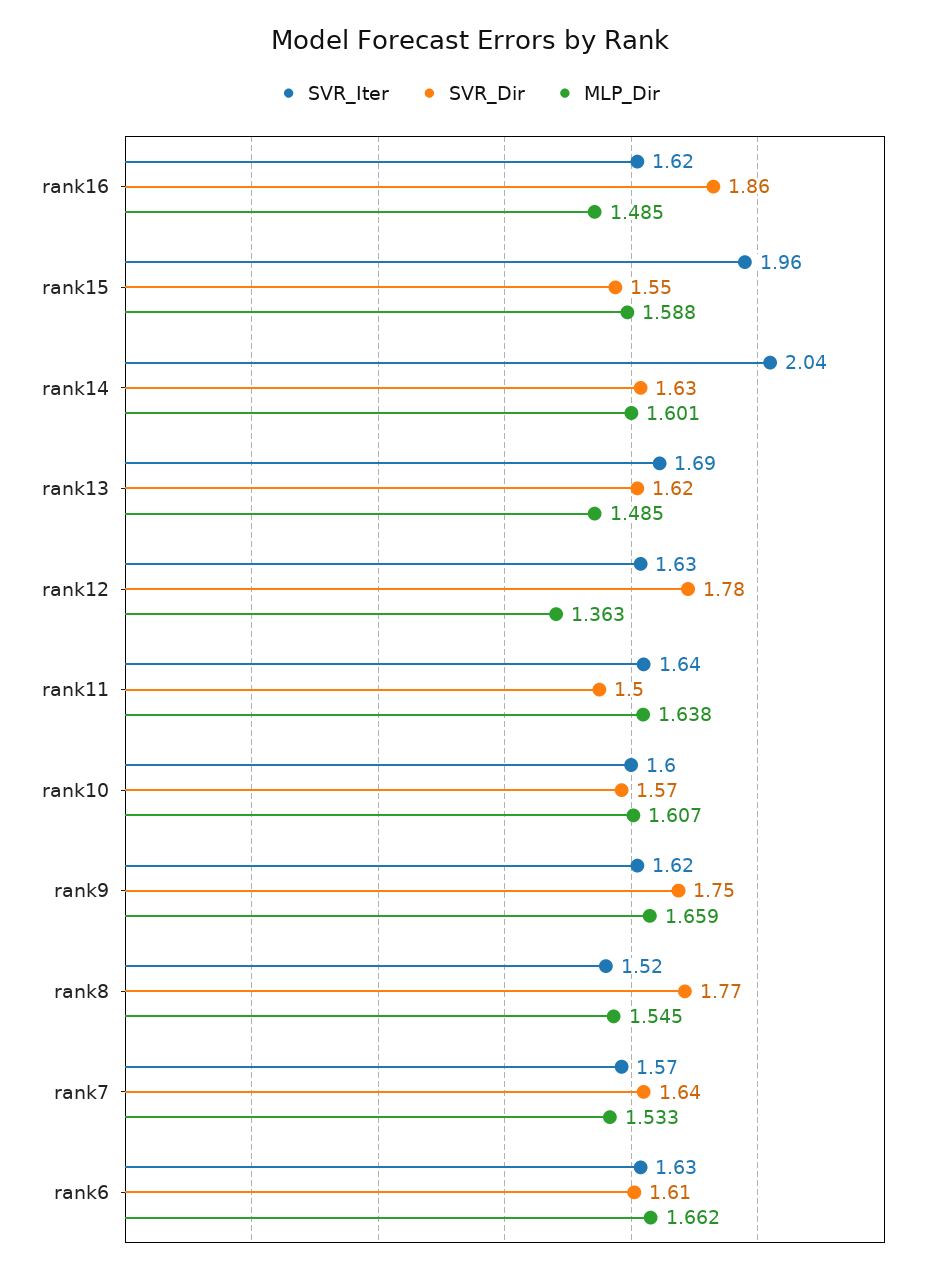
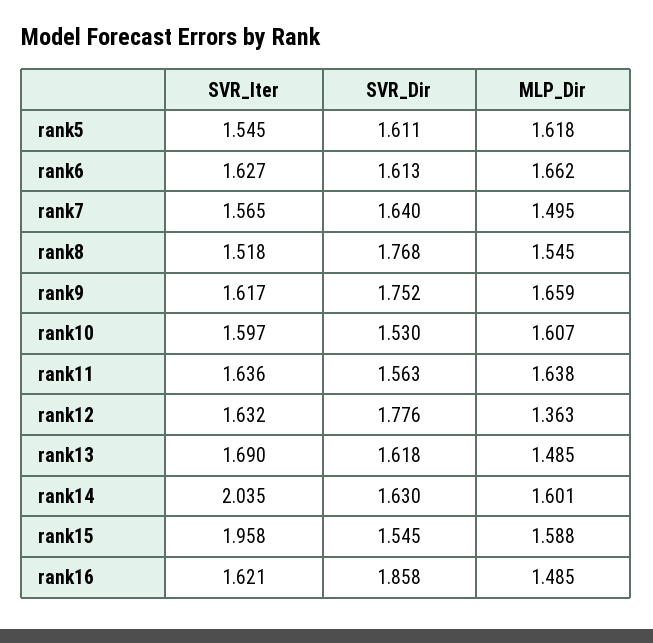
SVR_Dir, rank11: 1.5 -> 1.563
SVR_Dir, rank10: 1.57 -> 1.53
MLP_Dir, rank7: 1.533 -> 1.495
SVR_Iter, rank5: none -> 1.545
SVR_Dir, rank5: none -> 1.611
MLP_Dir, rank5: none -> 1.618

